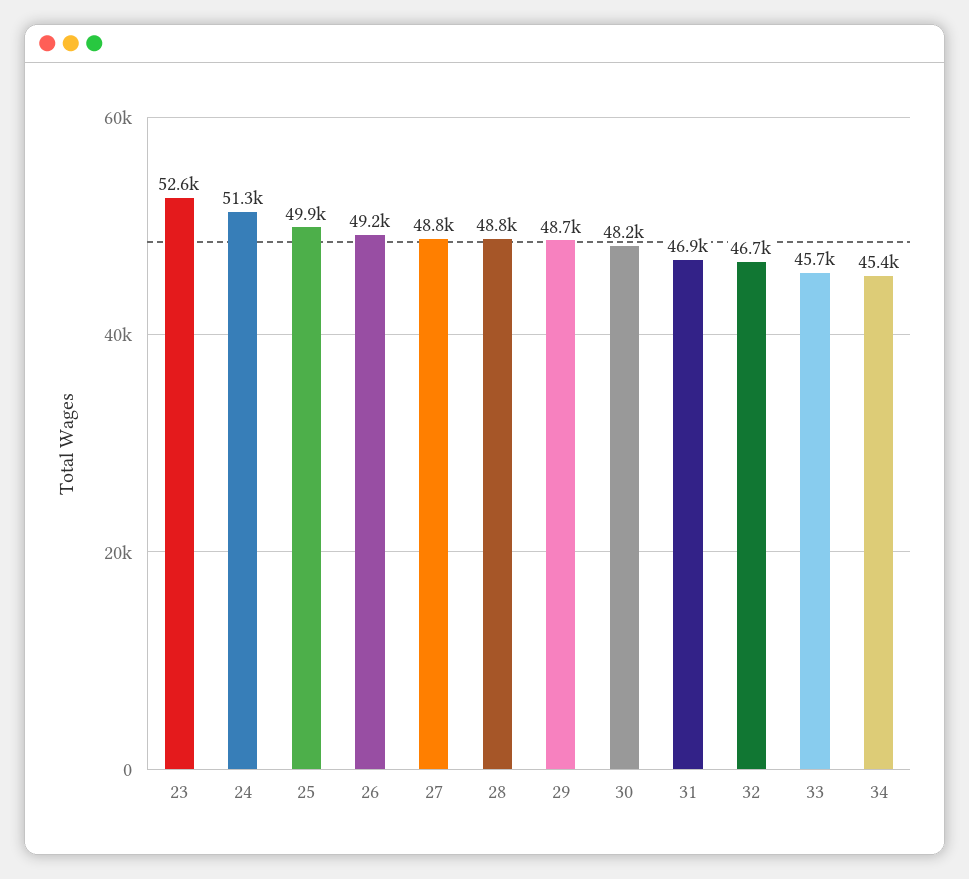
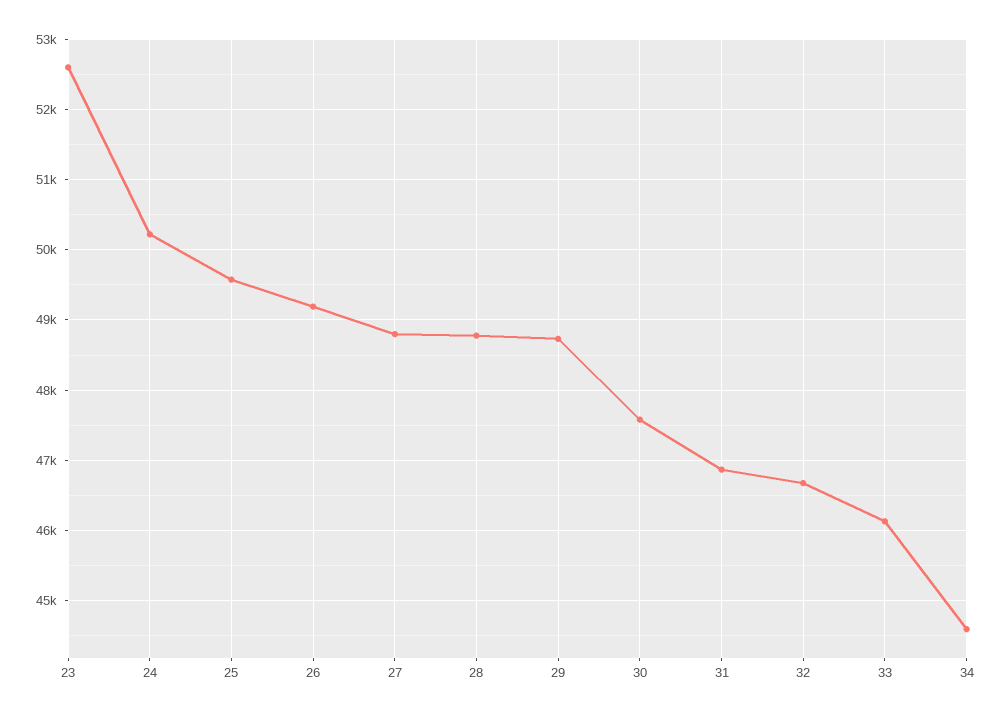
24: 51300 -> 50200
25: 49900 -> 49600
30: 48200 -> 47600
33: 45700 -> 46100
34: 45400 -> 44600

